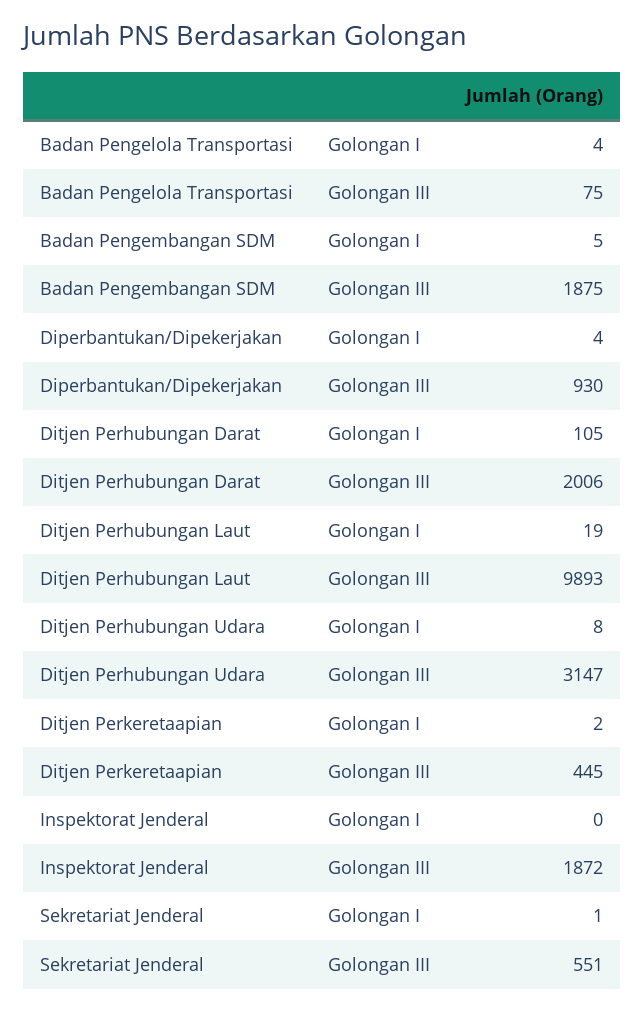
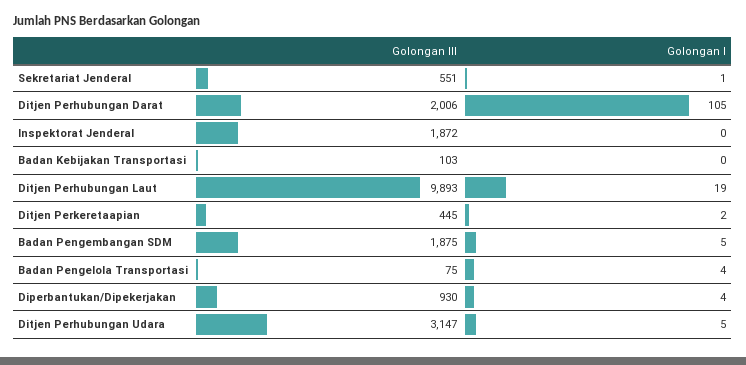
Ditjen Perhubungan Udara, Golongan I: 8 -> 5
Badan Kebijakan Transportasi, Golongan III: none -> 103
Badan Kebijakan Transportasi, Golongan I: none -> 0

